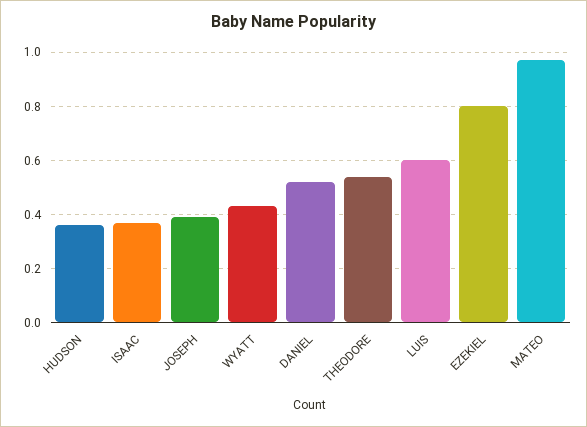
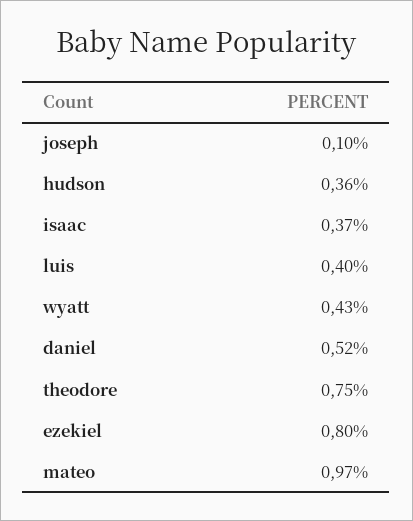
JOSEPH: 0.4 -> 0.1
THEODORE: 0.55 -> 0.75
LUIS: 0.6 -> 0.4

